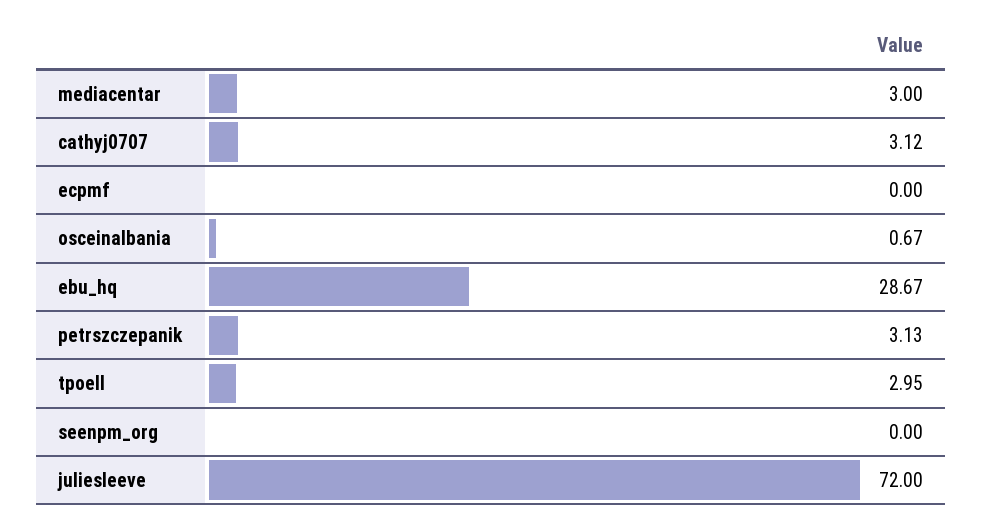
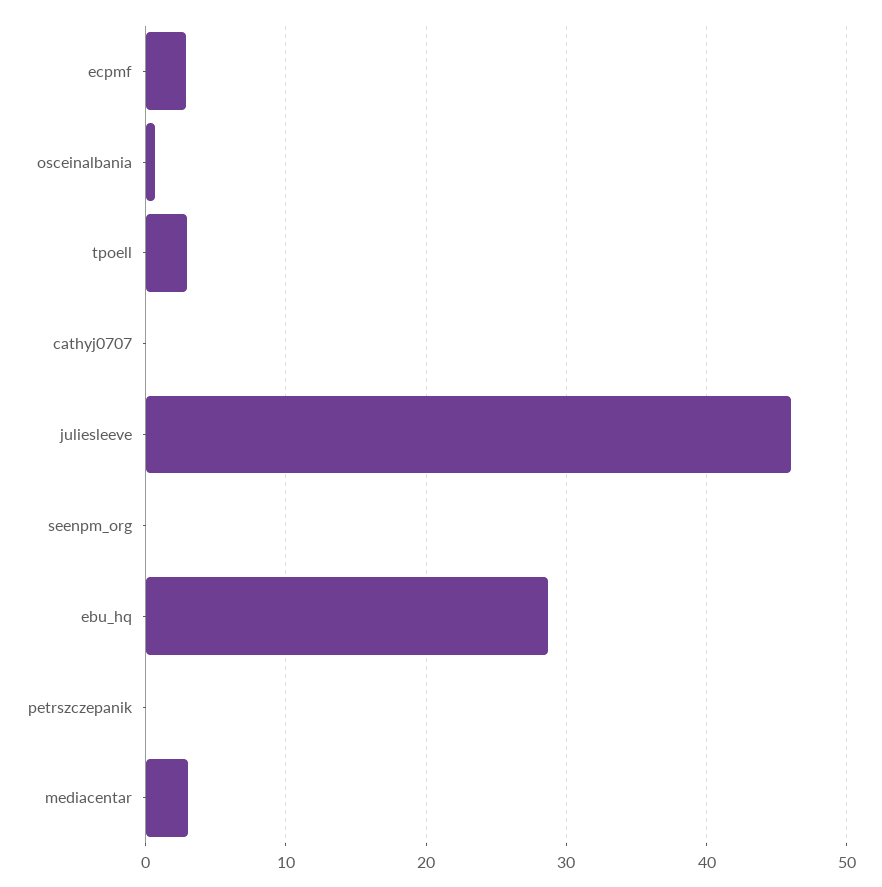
cathyj0707: 3.12 -> 0
ecpmf: 0 -> 3
petrszczepanik: 3.13 -> 0
juliesleeve: 72 -> 46

